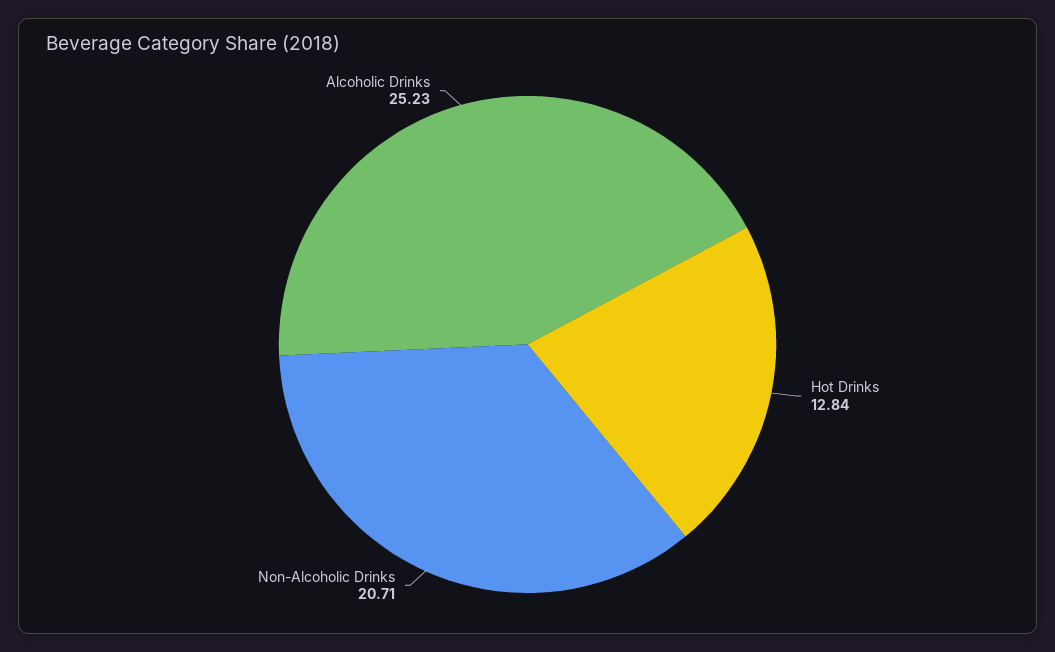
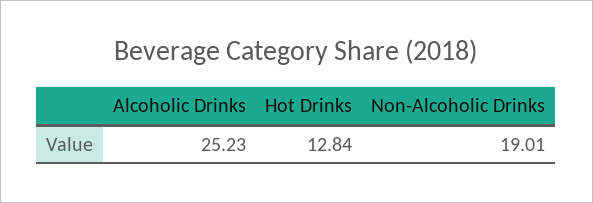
Non-Alcoholic Drinks: 20.71 -> 19.01

